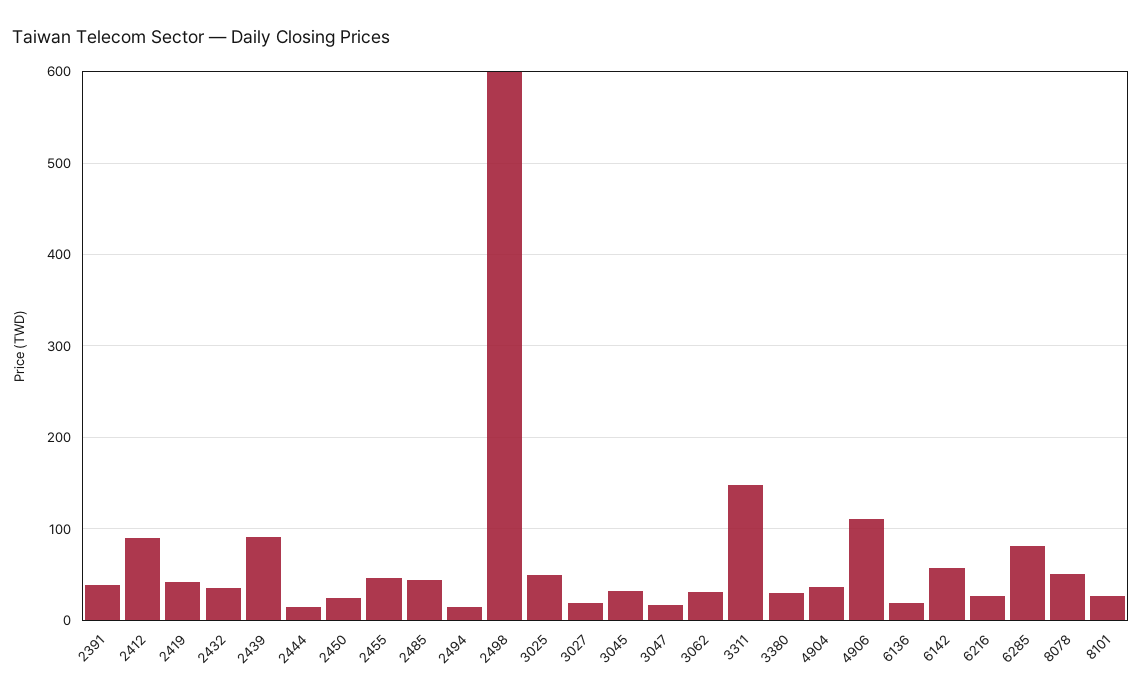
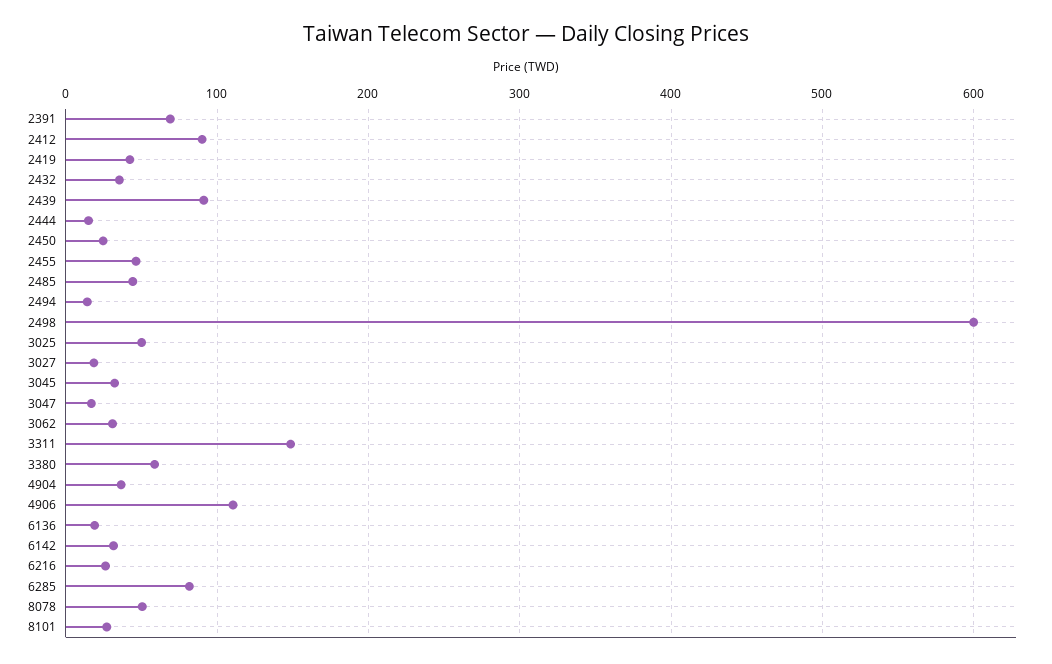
2391: 40 -> 70
3380: 30 -> 60
6142: 60 -> 30

